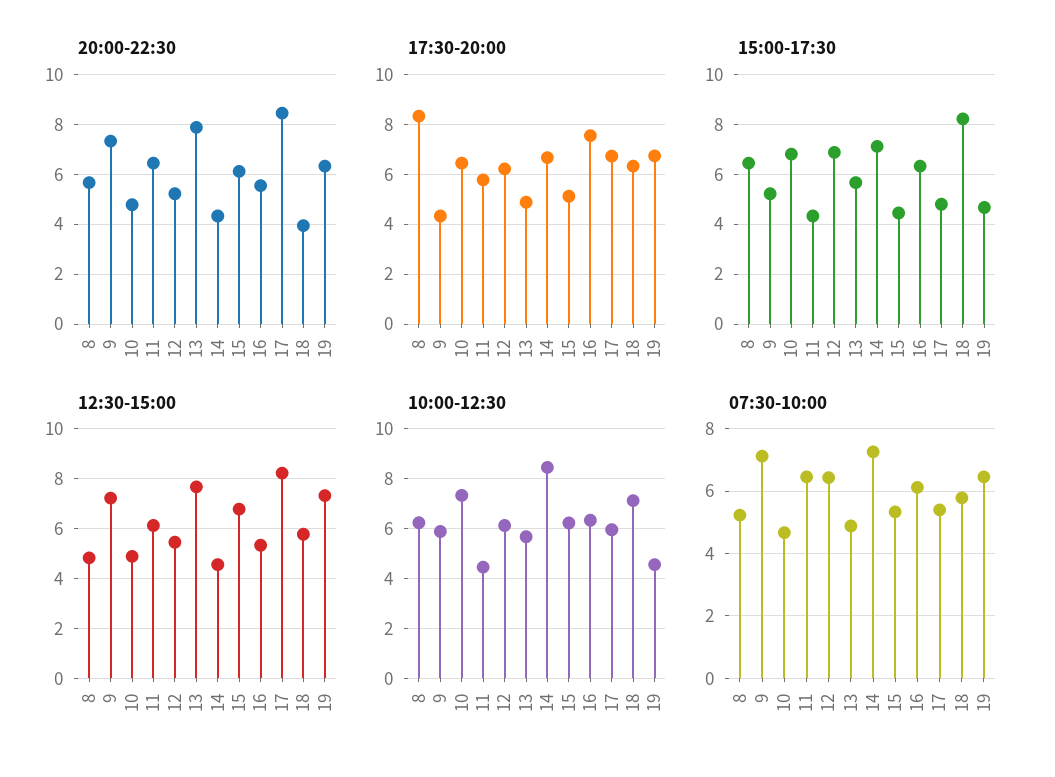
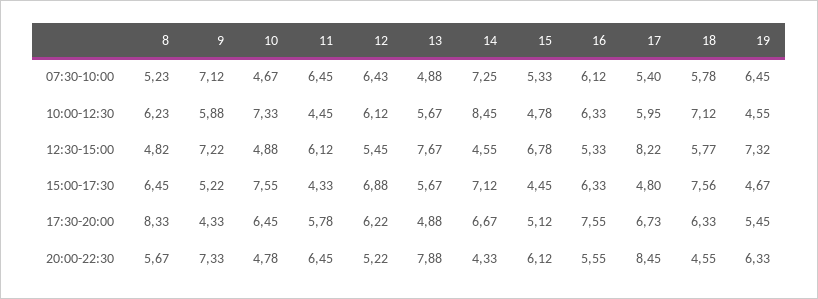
20:00-22:30, 18: 4 -> 4.55
17:30-20:00, 19: 6.75 -> 5.45
15:00-17:30, 10: 6.75 -> 7.55
15:00-17:30, 18: 8.25 -> 7.56
10:00-12:30, 15: 6.25 -> 4.78

